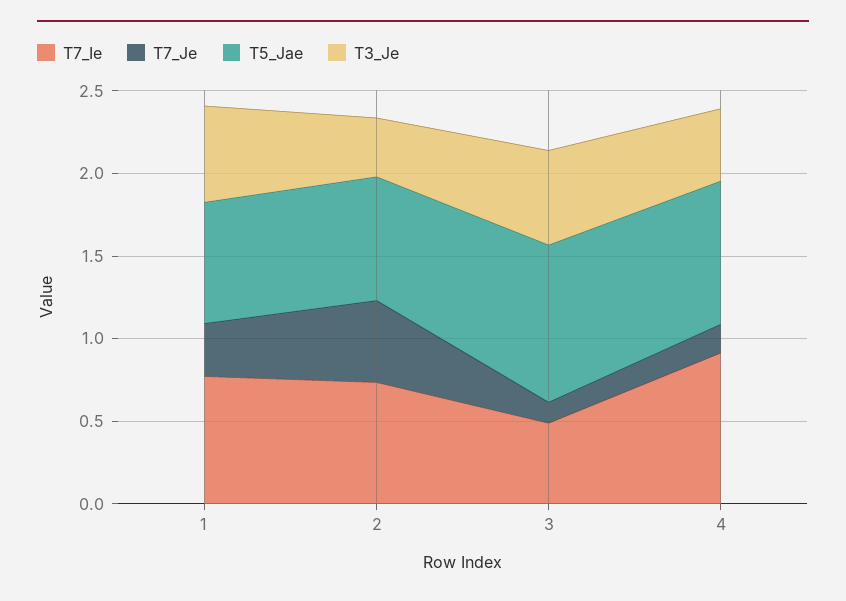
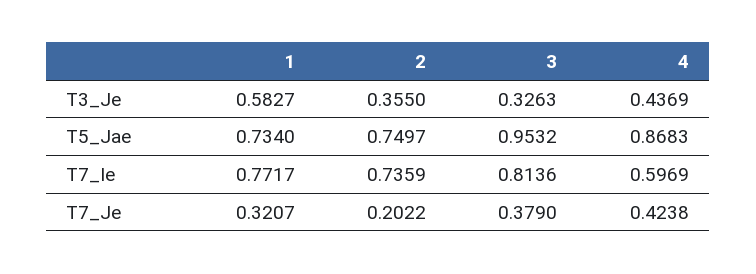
T7_Je, 2: 0.5 -> 0.2022
T7_Ie, 3: 0.5 -> 0.8136
T7_Je, 3: 0.1 -> 0.379
T3_Je, 3: 0.6 -> 0.3263
T7_Ie, 4: 0.9 -> 0.5969
T7_Je, 4: 0.2 -> 0.4238

